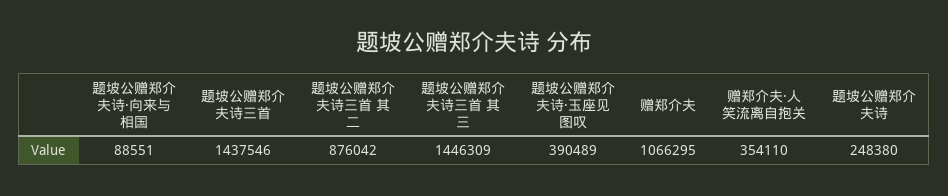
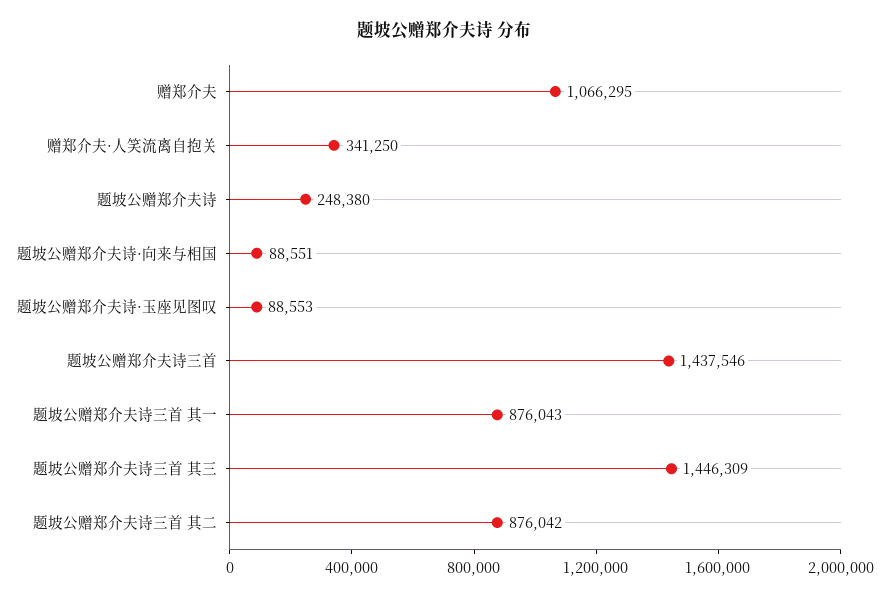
题坡公赠郑介夫诗·玉座见图叹: 390489 -> 88553
赠郑介夫·人笑流离自抱关: 354110 -> 341250
题坡公赠郑介夫诗三首 其一: none -> 876043

